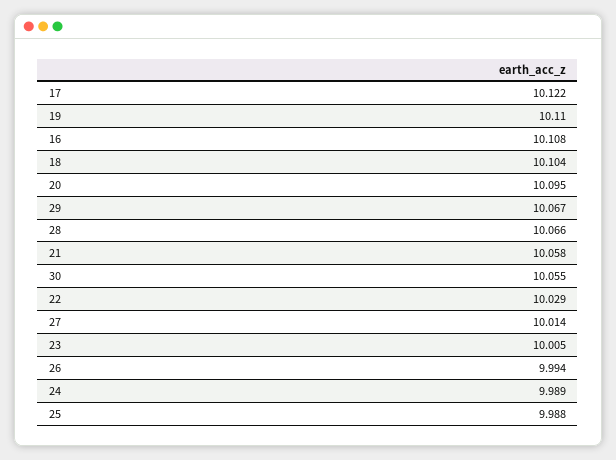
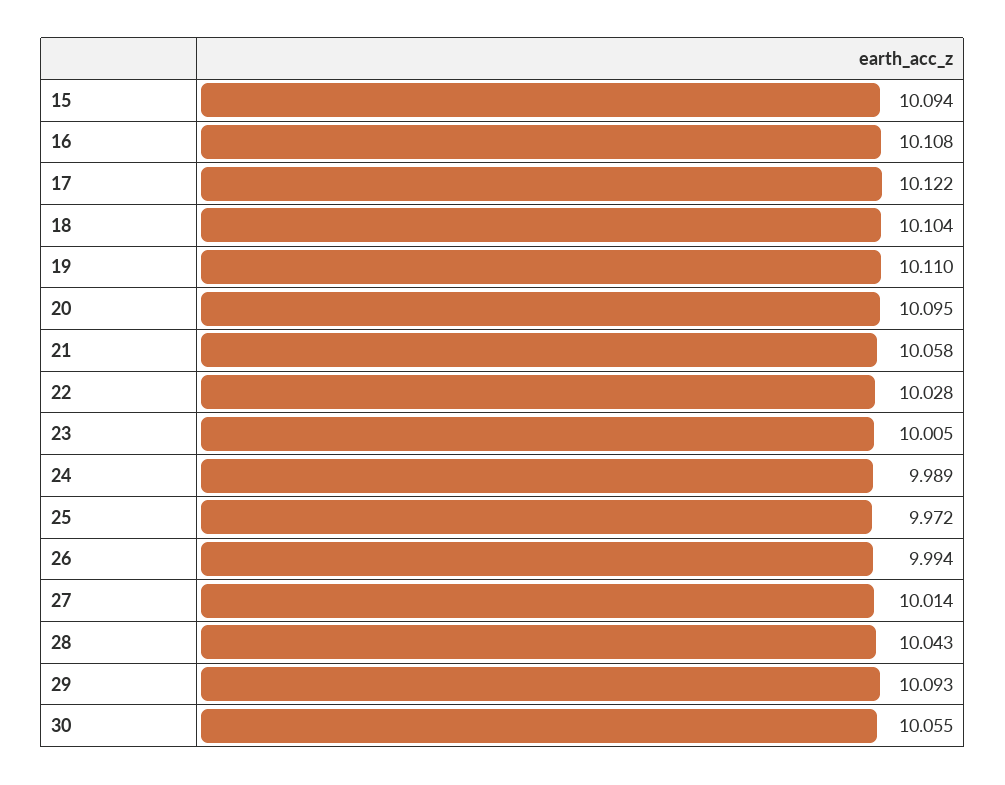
29: 10.067 -> 10.093
28: 10.066 -> 10.043
22: 10.029 -> 10.028
25: 9.988 -> 9.972
15: none -> 10.094

